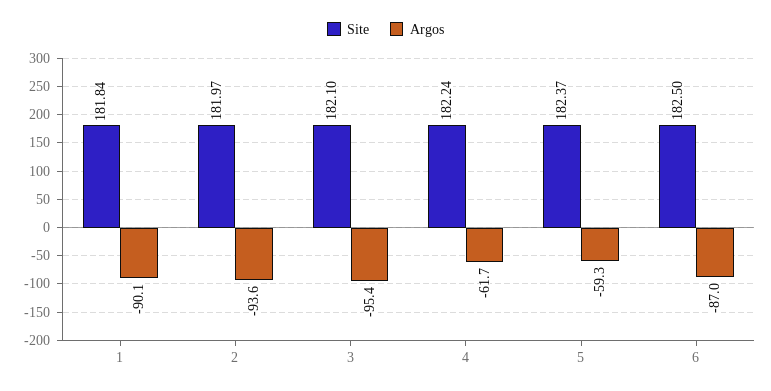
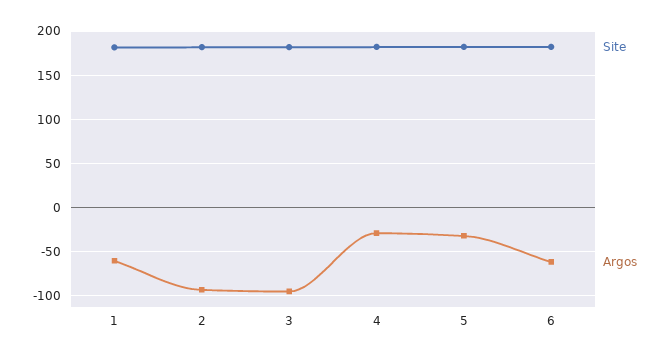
Argos, 1: -90.1 -> -60
Argos, 4: -61.7 -> -30
Argos, 5: -59.3 -> -30
Argos, 6: -87 -> -60

